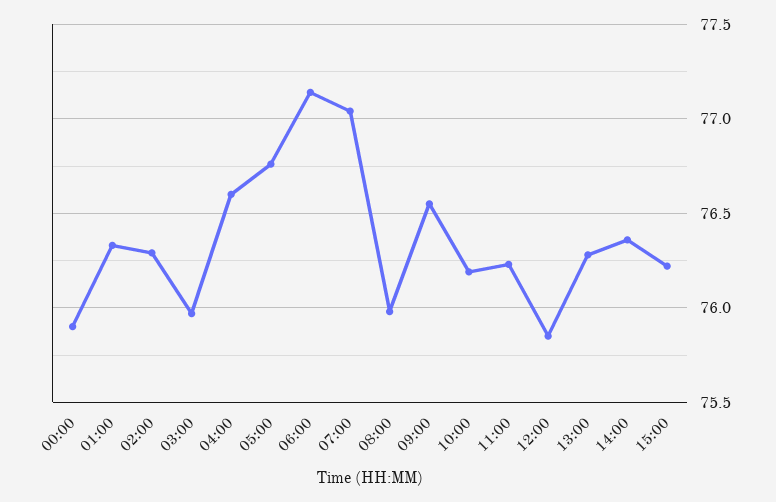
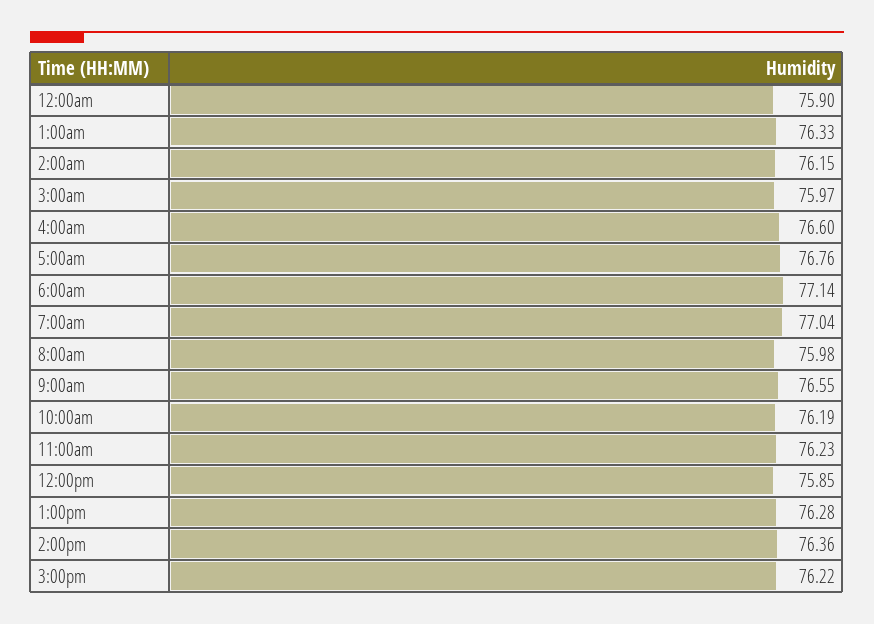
02:00: 76.3 -> 76.15

